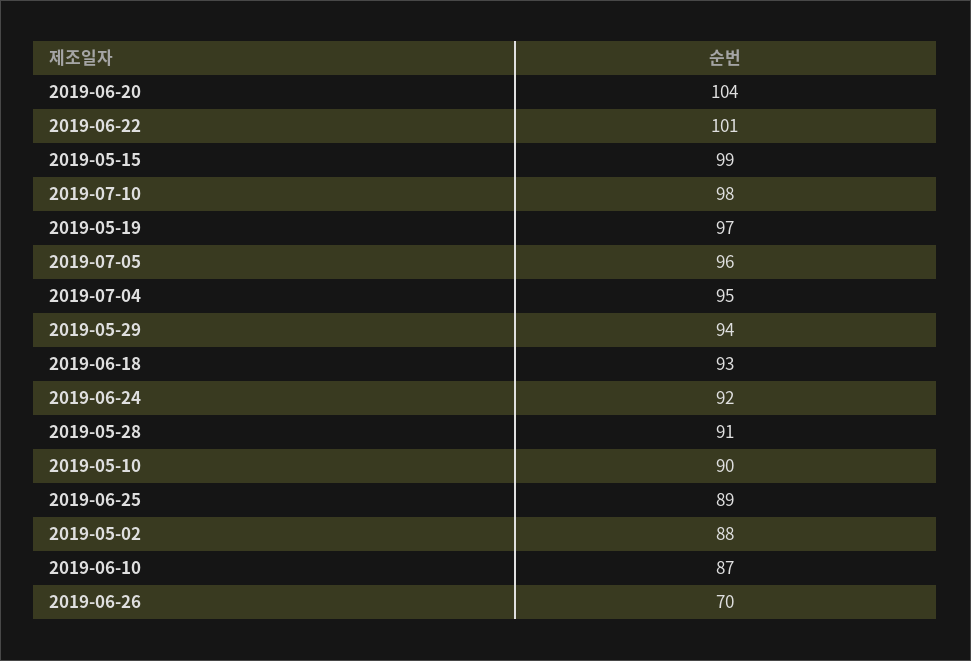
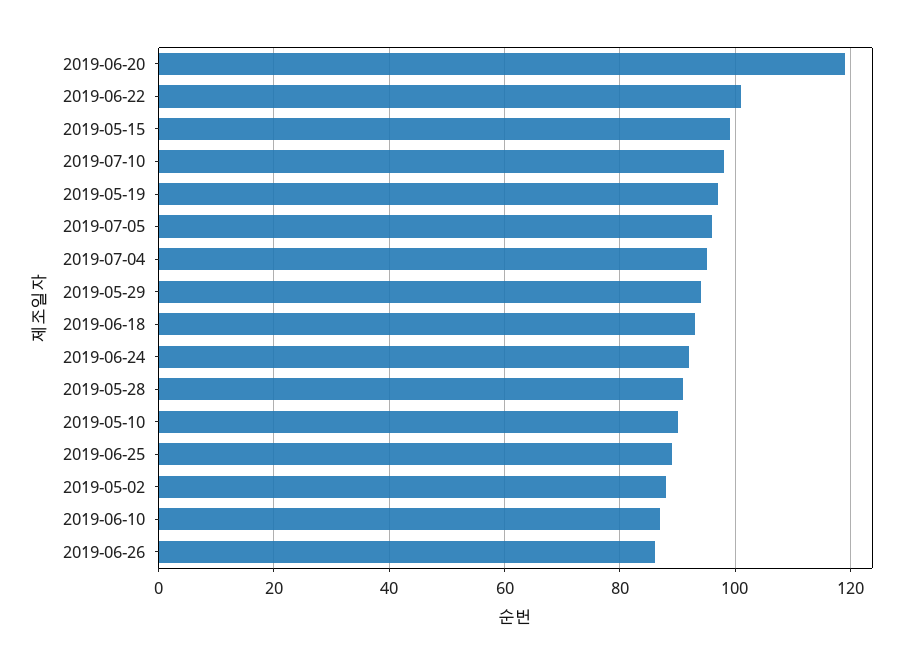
2019-06-20: 104 -> 120
2019-06-26: 70 -> 85

